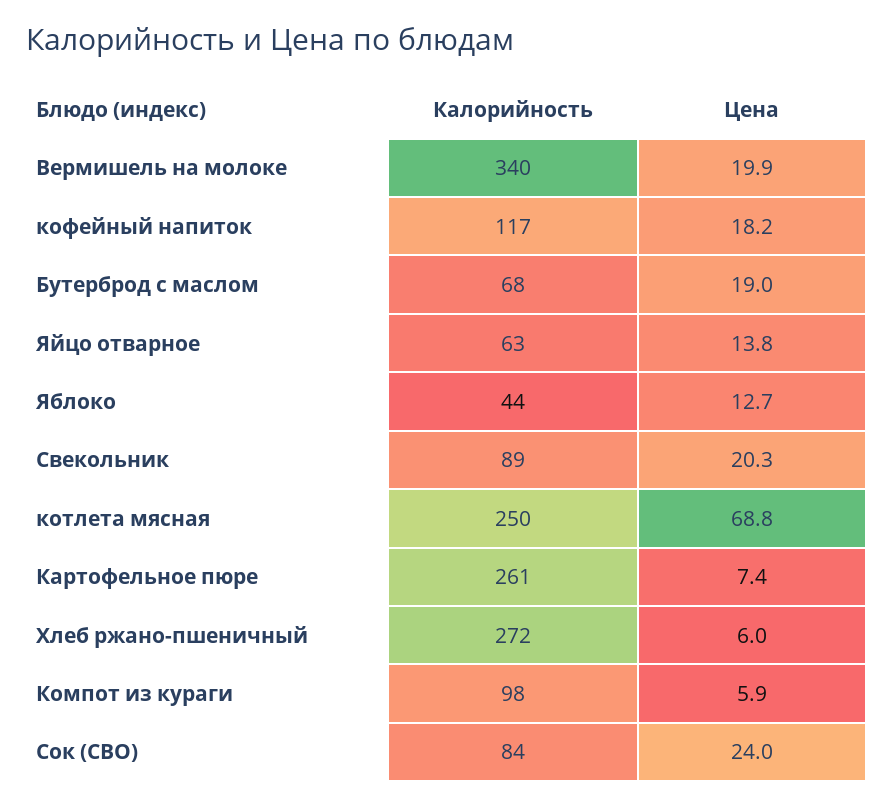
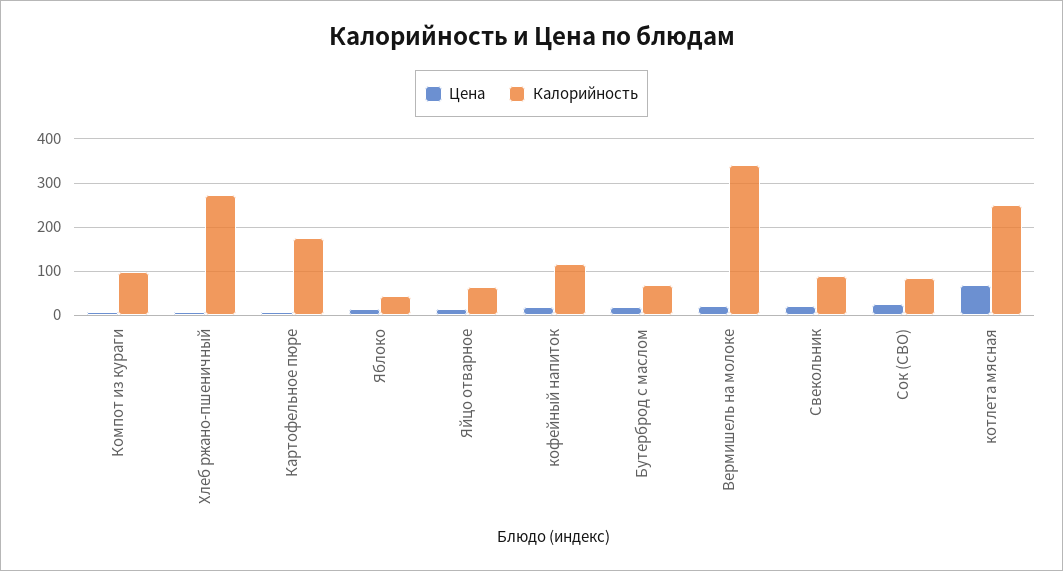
Калорийность, Картофельное пюре: 261 -> 180

